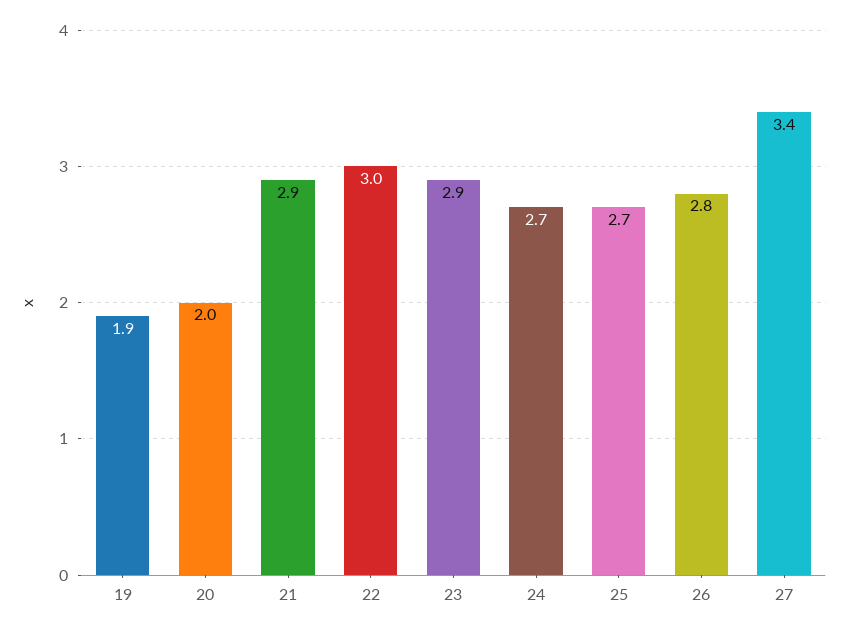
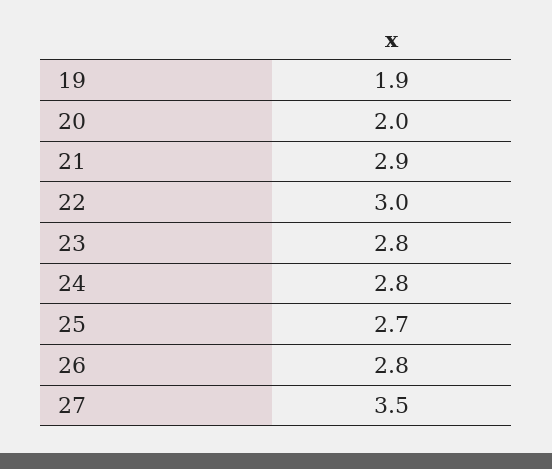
23: 2.9 -> 2.8
24: 2.7 -> 2.8
27: 3.4 -> 3.5

